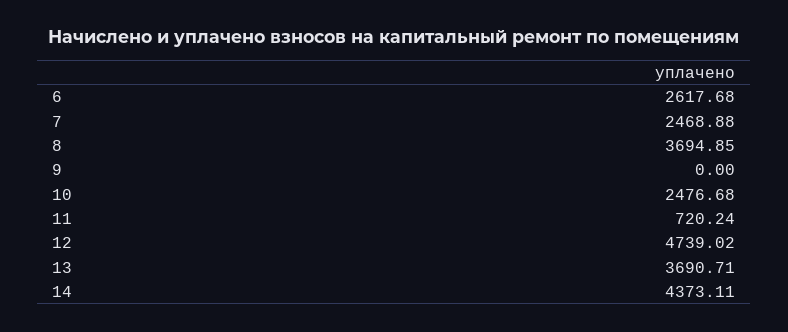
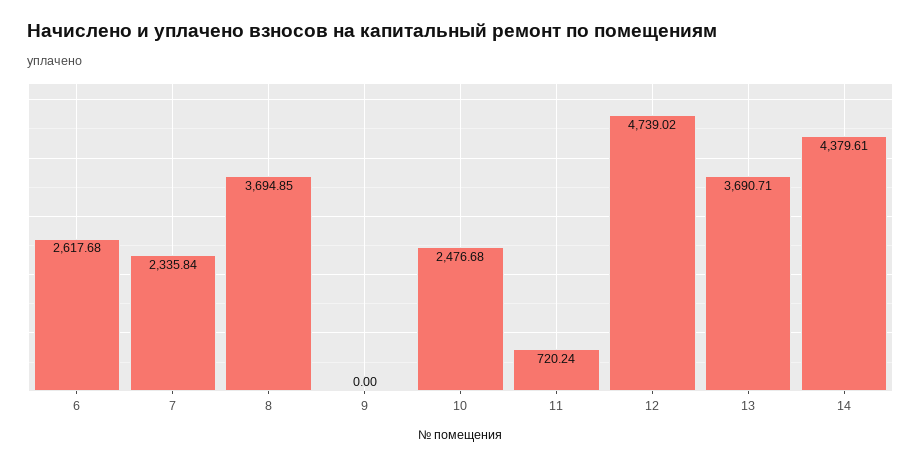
7: 2468.88 -> 2335.84
14: 4373.11 -> 4379.61

